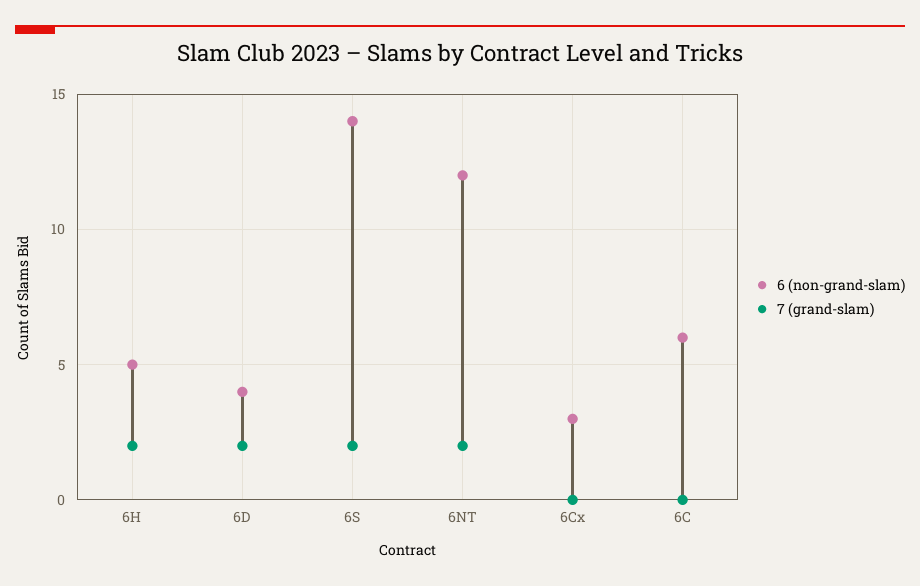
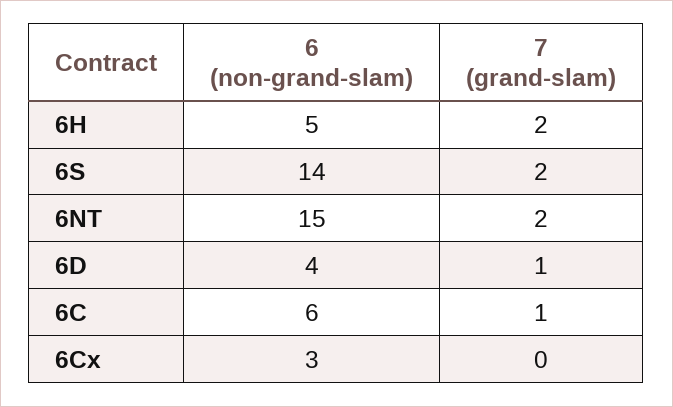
7 (grand-slam), 6D: 2 -> 1
6 (non-grand-slam), 6NT: 12 -> 15
7 (grand-slam), 6C: 0 -> 1

